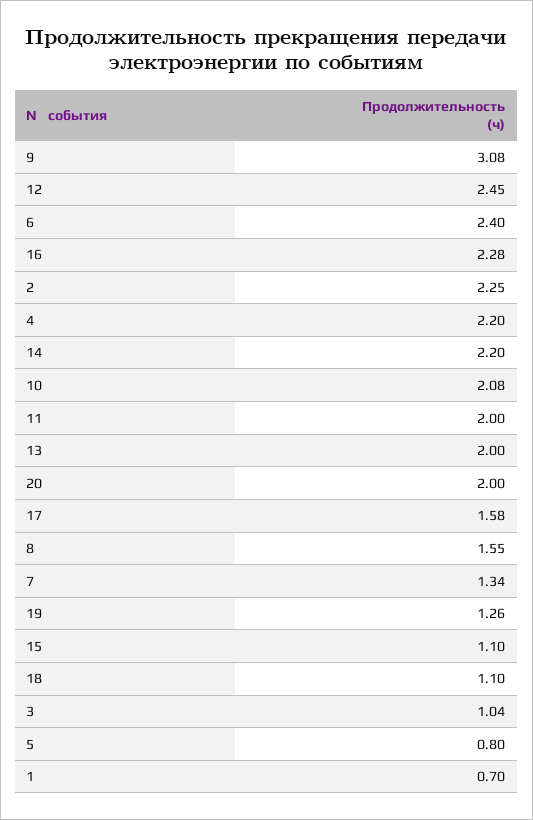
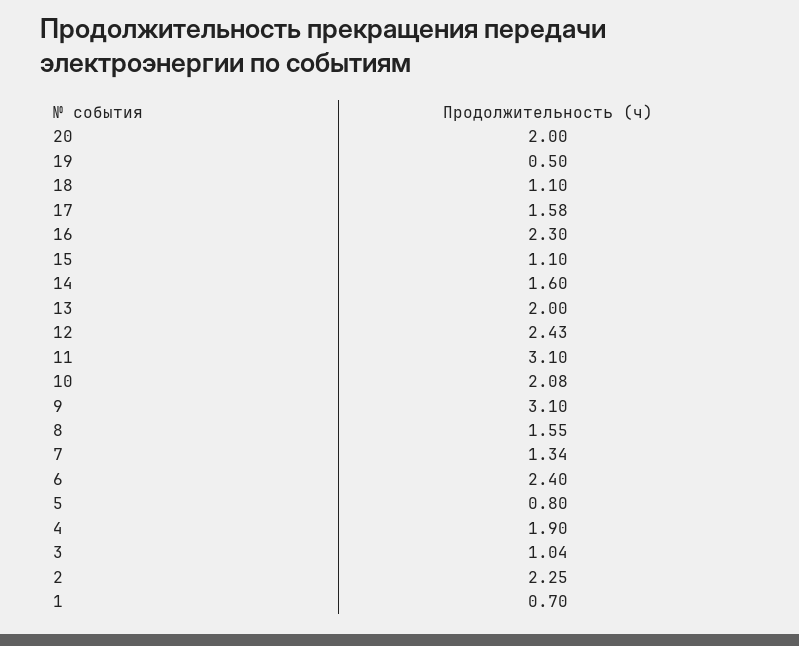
9: 3.08 -> 3.1
12: 2.45 -> 2.43
16: 2.28 -> 2.3
4: 2.2 -> 1.9
14: 2.2 -> 1.6
11: 2 -> 3.1
19: 1.26 -> 0.5

